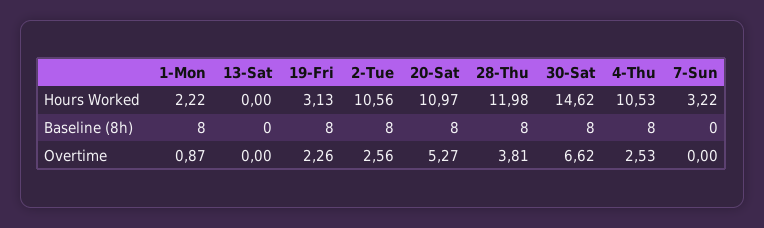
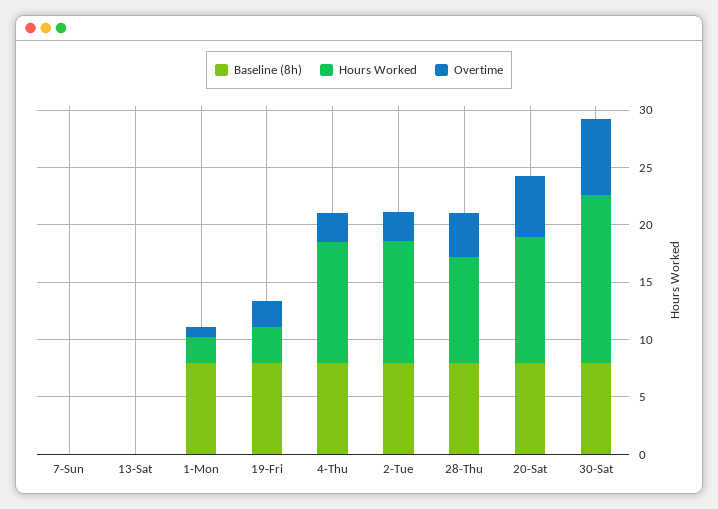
Hours Worked, 28-Thu: 11.98 -> 9
Hours Worked, 7-Sun: 3.22 -> 0

